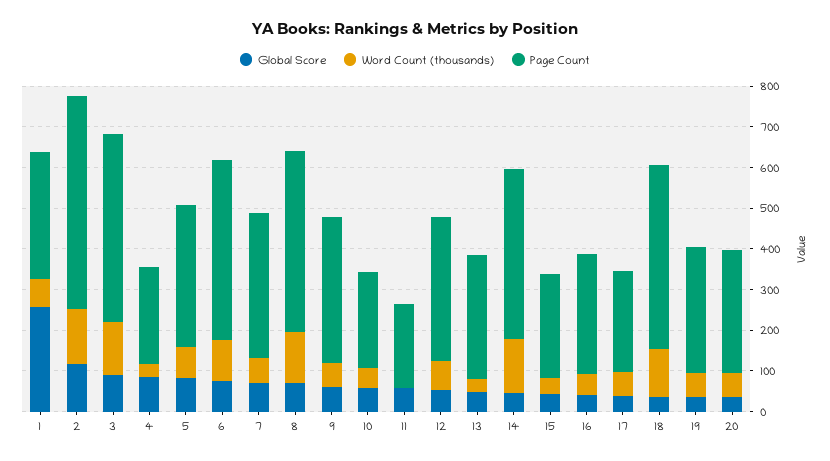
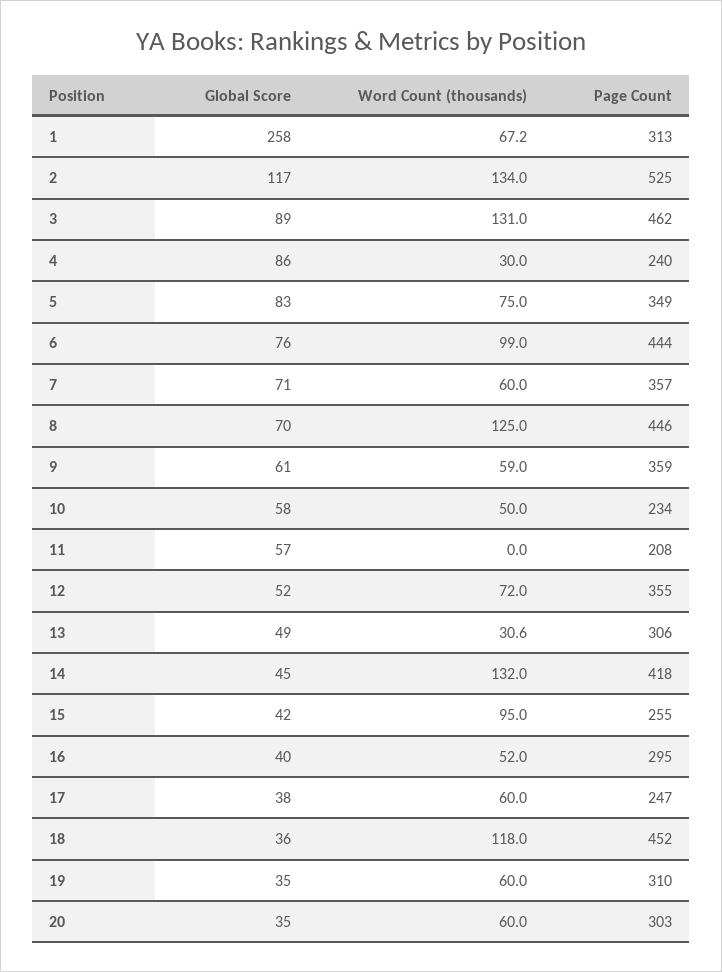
Word Count (thousands), 15: 40 -> 95

